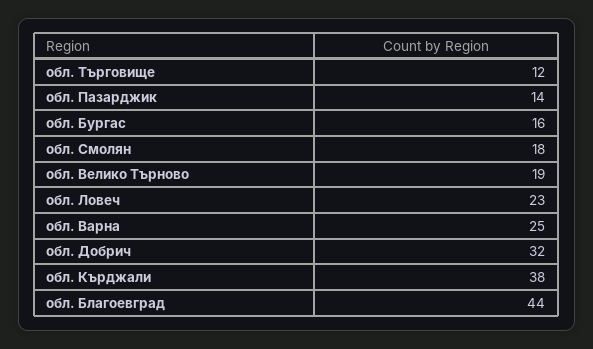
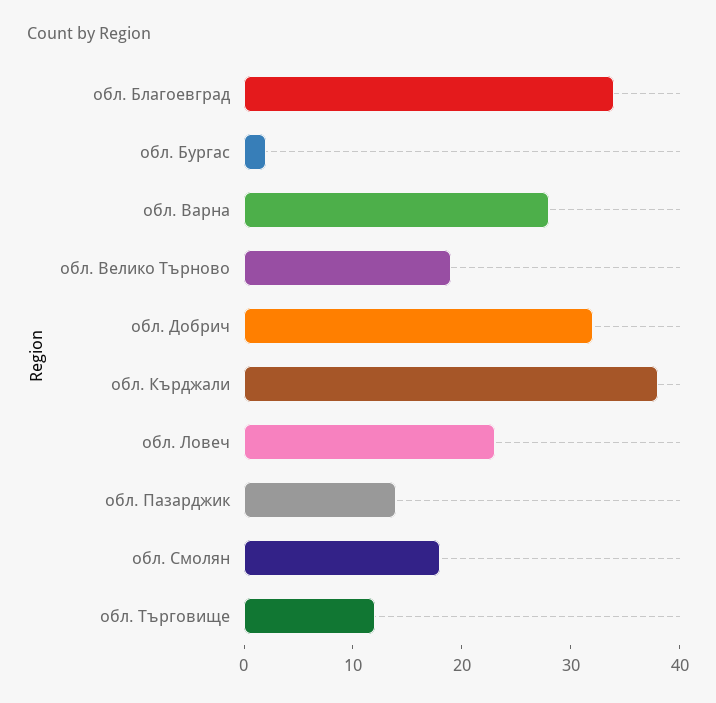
обл. Бургас: 16 -> 2
обл. Варна: 25 -> 28
обл. Благоевград: 44 -> 34

